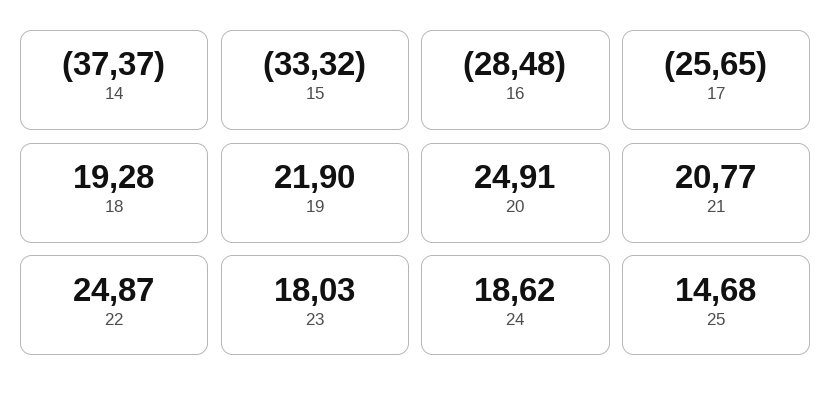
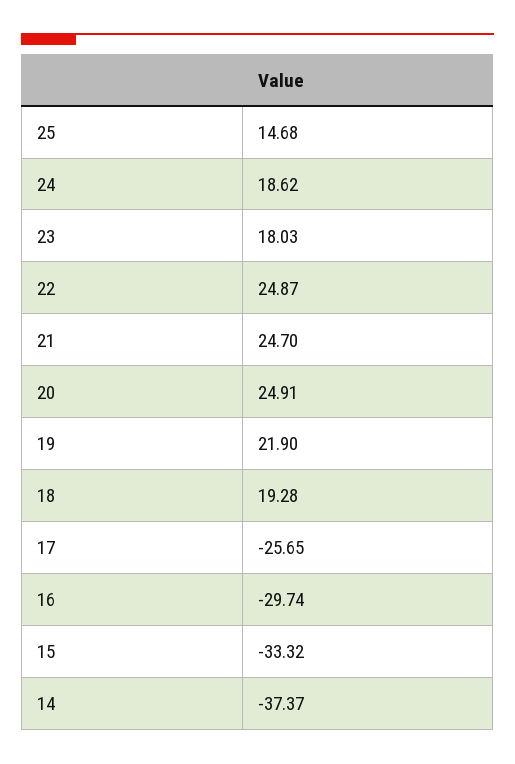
16: -28.48 -> -29.74
21: 20.77 -> 24.7

